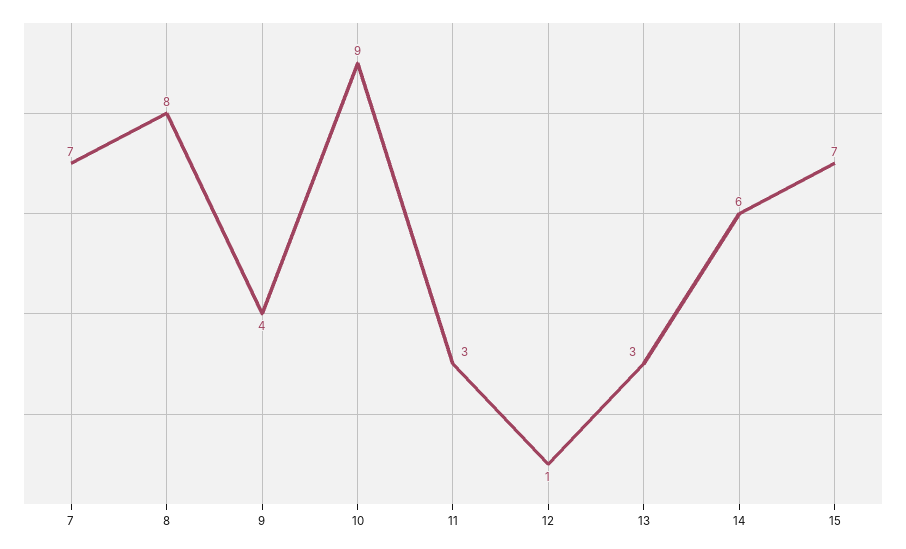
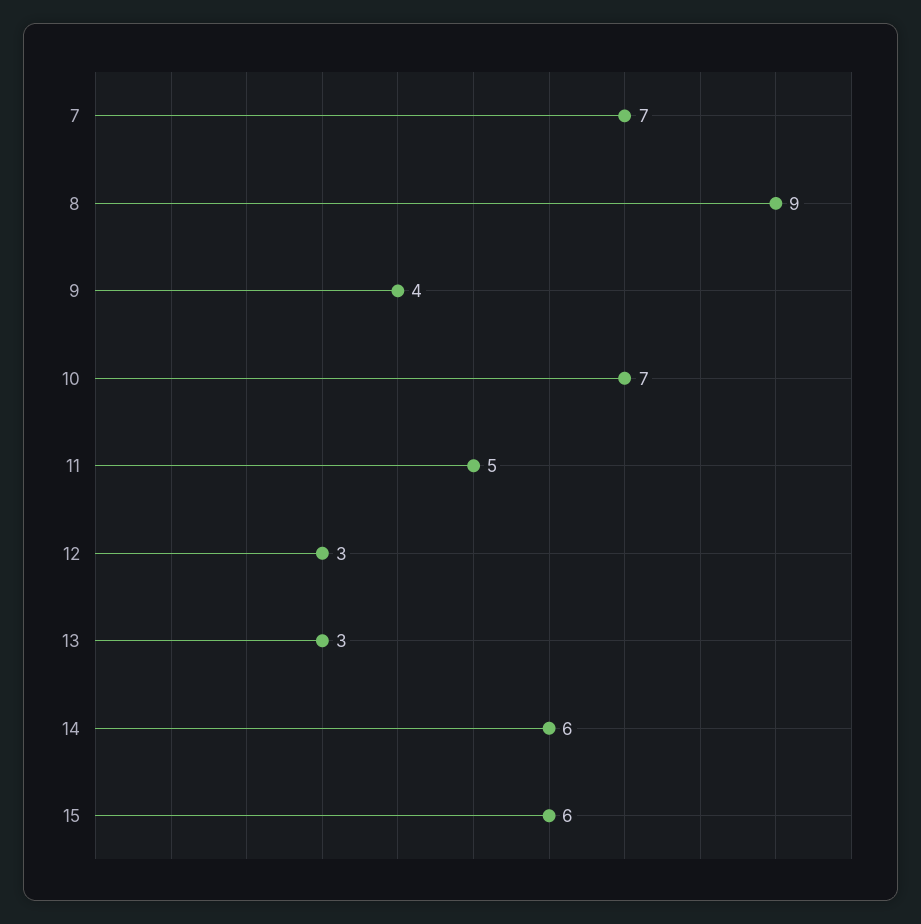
8: 8 -> 9
10: 9 -> 7
11: 3 -> 5
12: 1 -> 3
15: 7 -> 6

